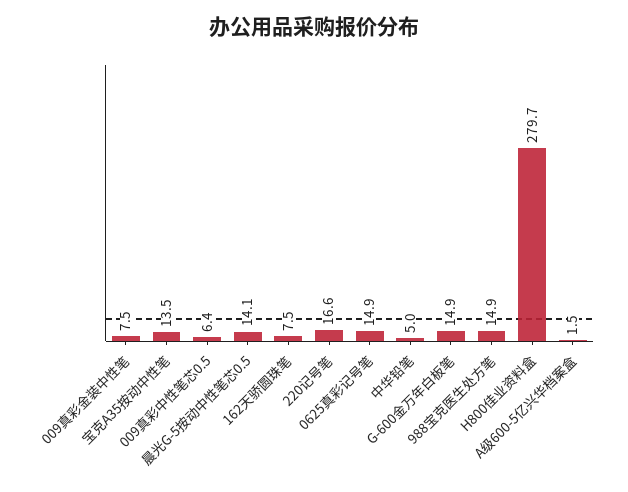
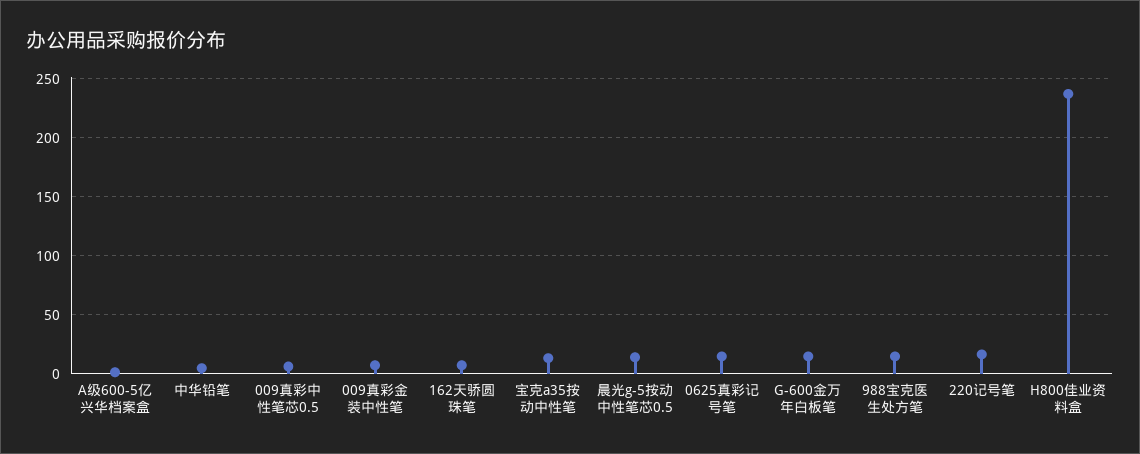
H800佳业资料盒: 279.7 -> 240

